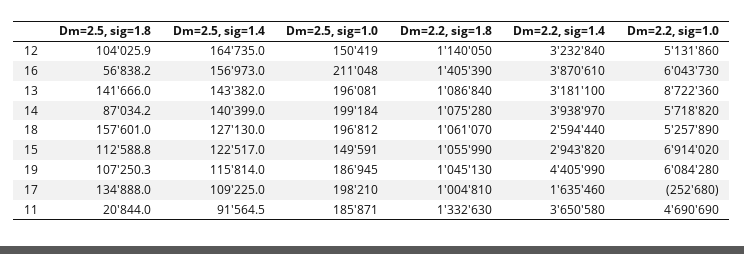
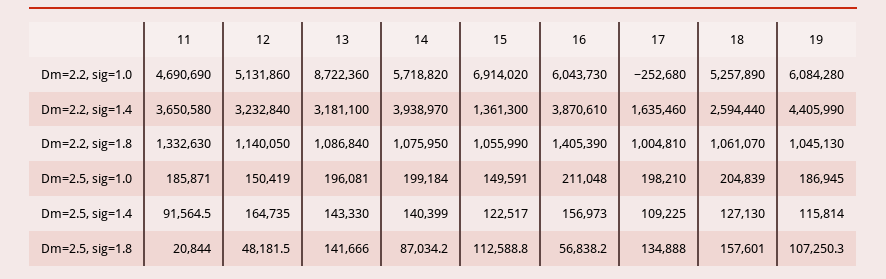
Dm=2.5, sig=1.8, 12: 104025.9 -> 48181.5
Dm=2.5, sig=1.4, 13: 143382 -> 143330
Dm=2.2, sig=1.8, 14: 1075280 -> 1075950
Dm=2.5, sig=1.0, 18: 196812 -> 204839
Dm=2.2, sig=1.4, 15: 2943820 -> 1361300

